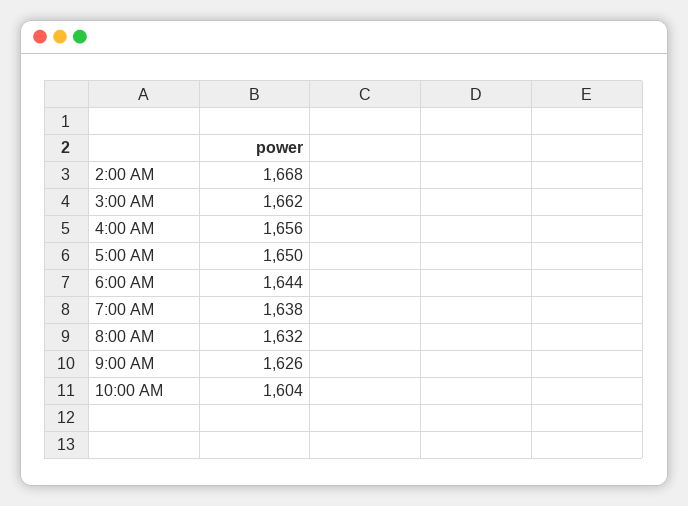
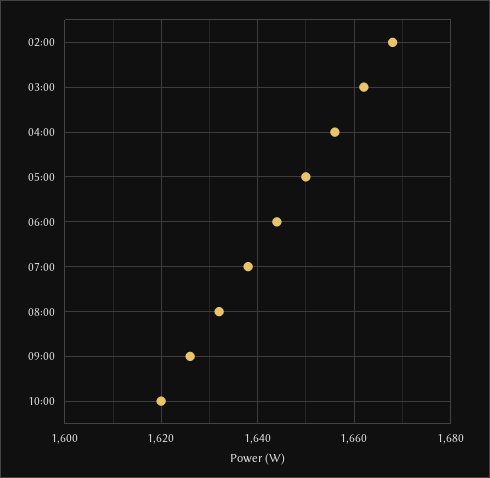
10:00 AM: 1604 -> 1620

